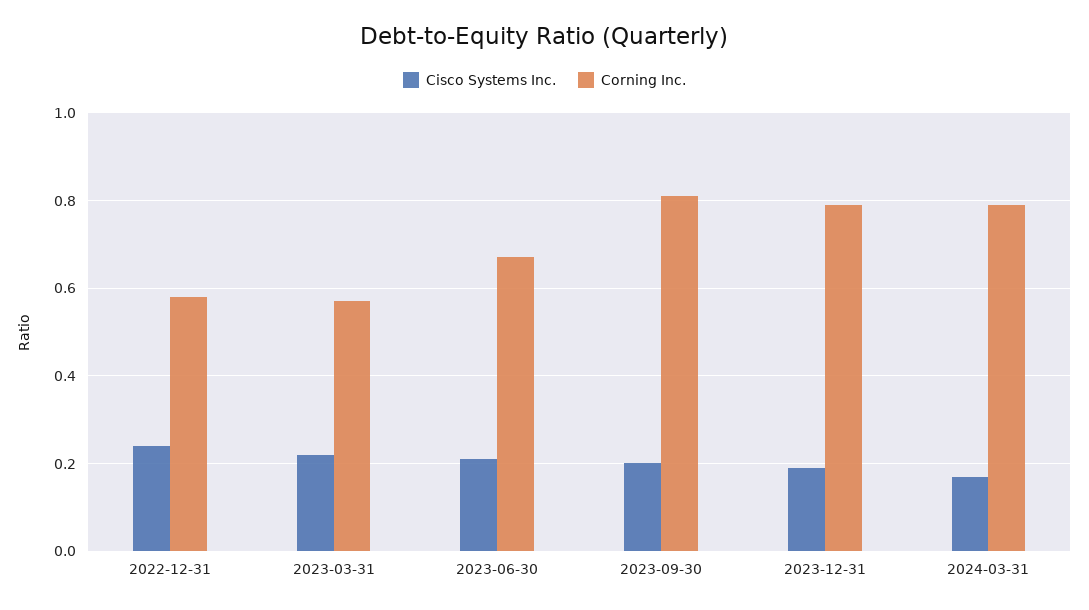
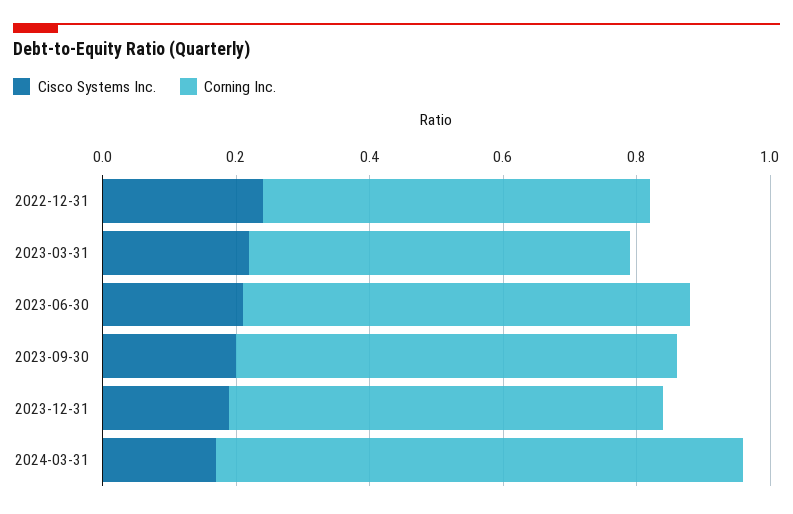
Corning Inc., 2023-09-30: 0.8 -> 0.65
Corning Inc., 2023-12-31: 0.8 -> 0.65

